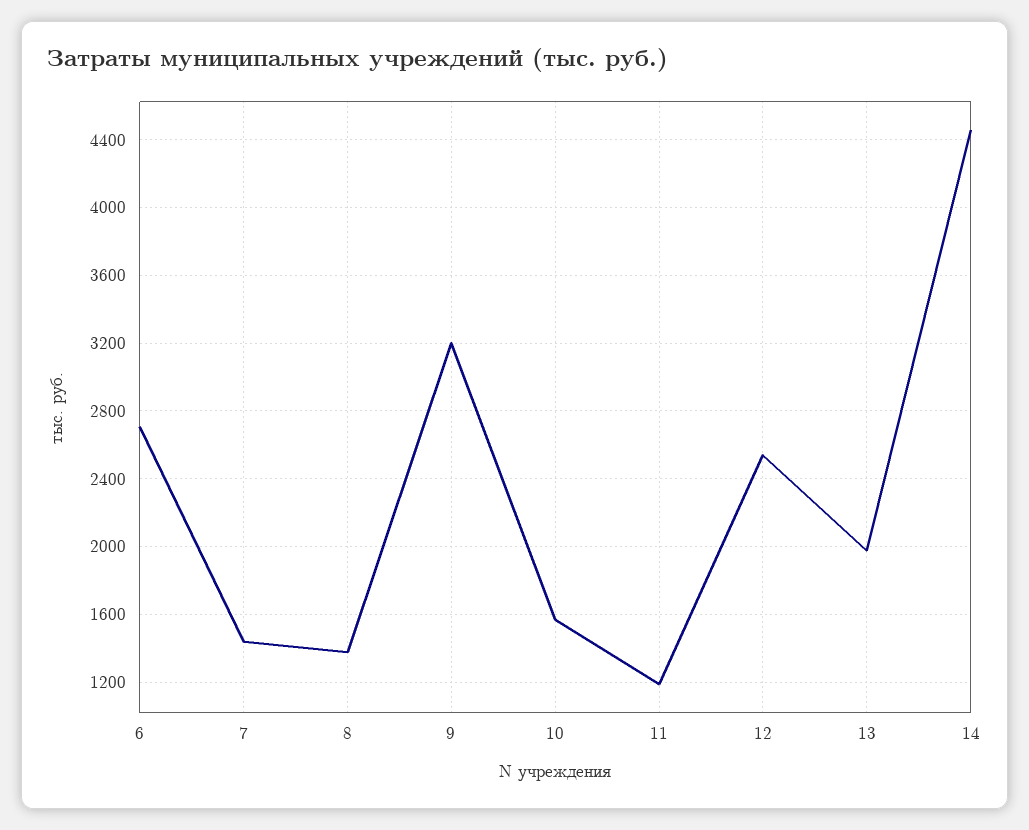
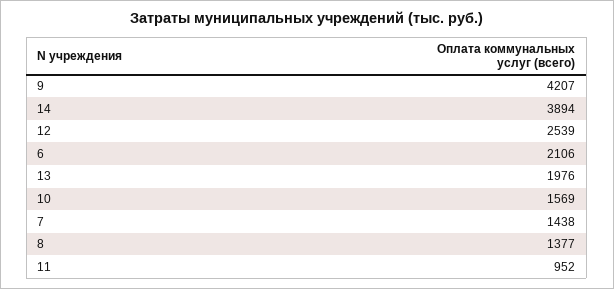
6: 2700 -> 2106
9: 3200 -> 4207
11: 1200 -> 952
14: 4450 -> 3894

